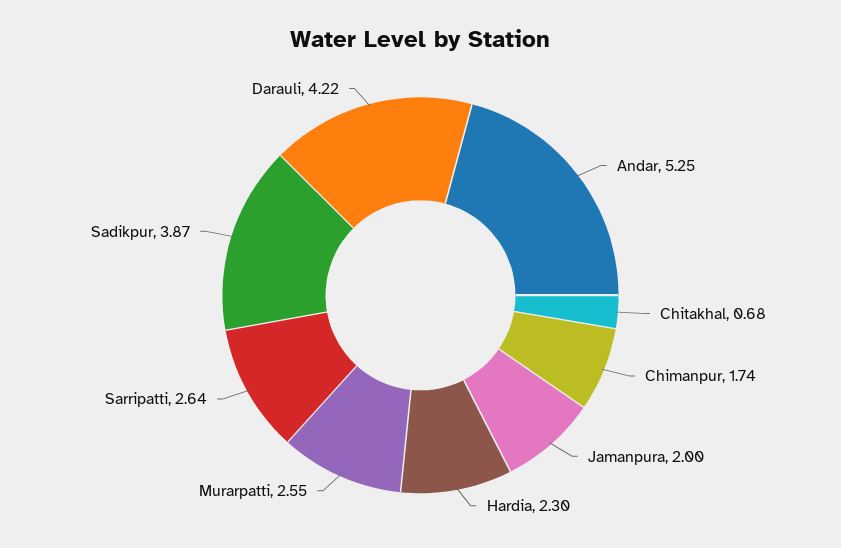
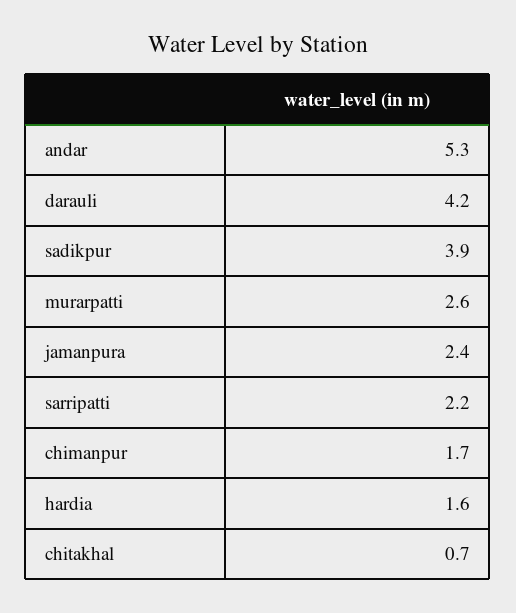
Jamanpura: 2 -> 2.4
Hardia: 2.3 -> 1.6
Sarripatti: 2.64 -> 2.2

